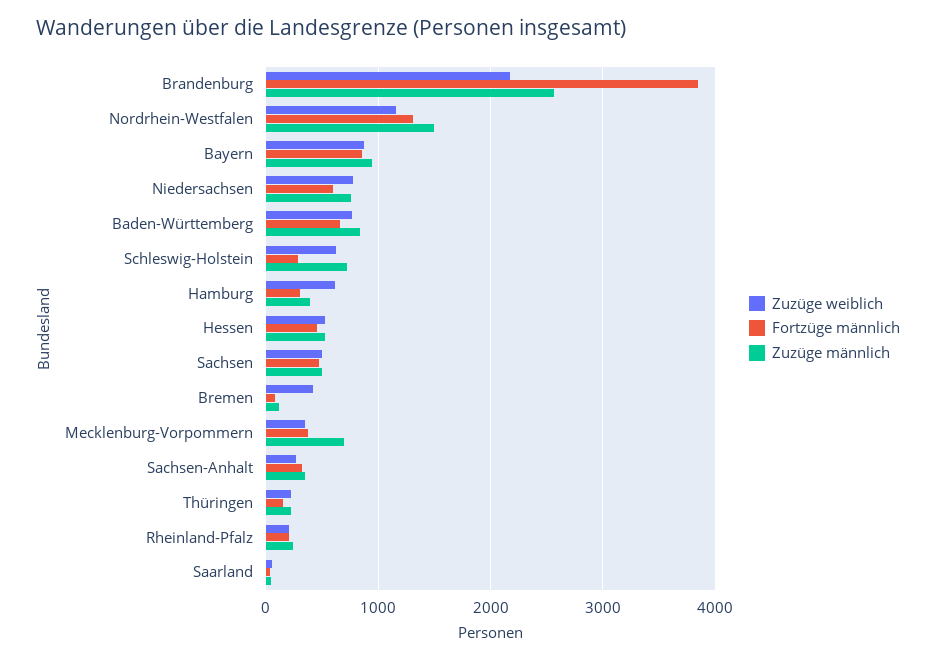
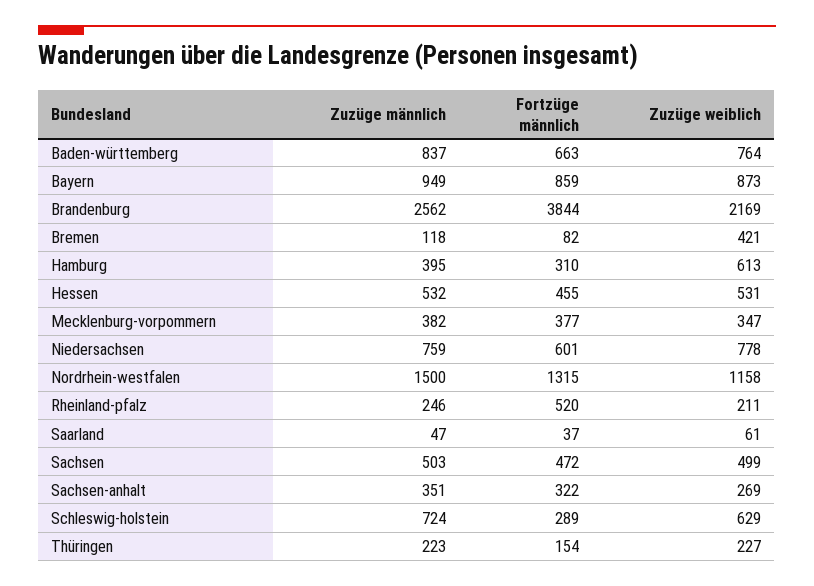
Zuzüge männlich, Mecklenburg-Vorpommern: 700 -> 382
Fortzüge männlich, Rheinland-Pfalz: 200 -> 520

